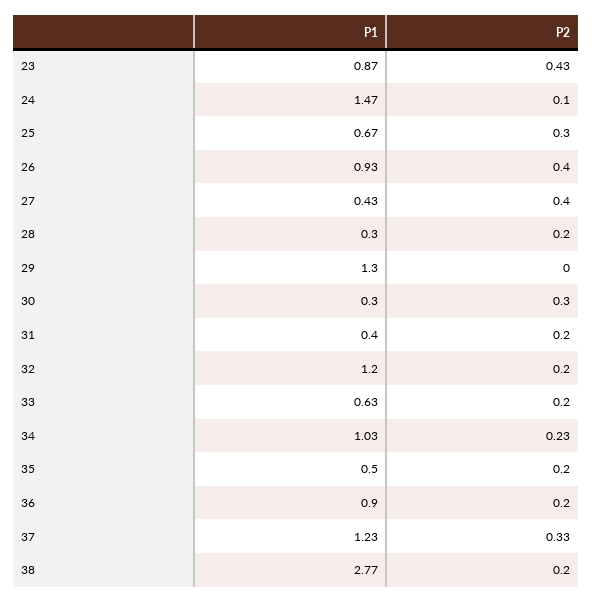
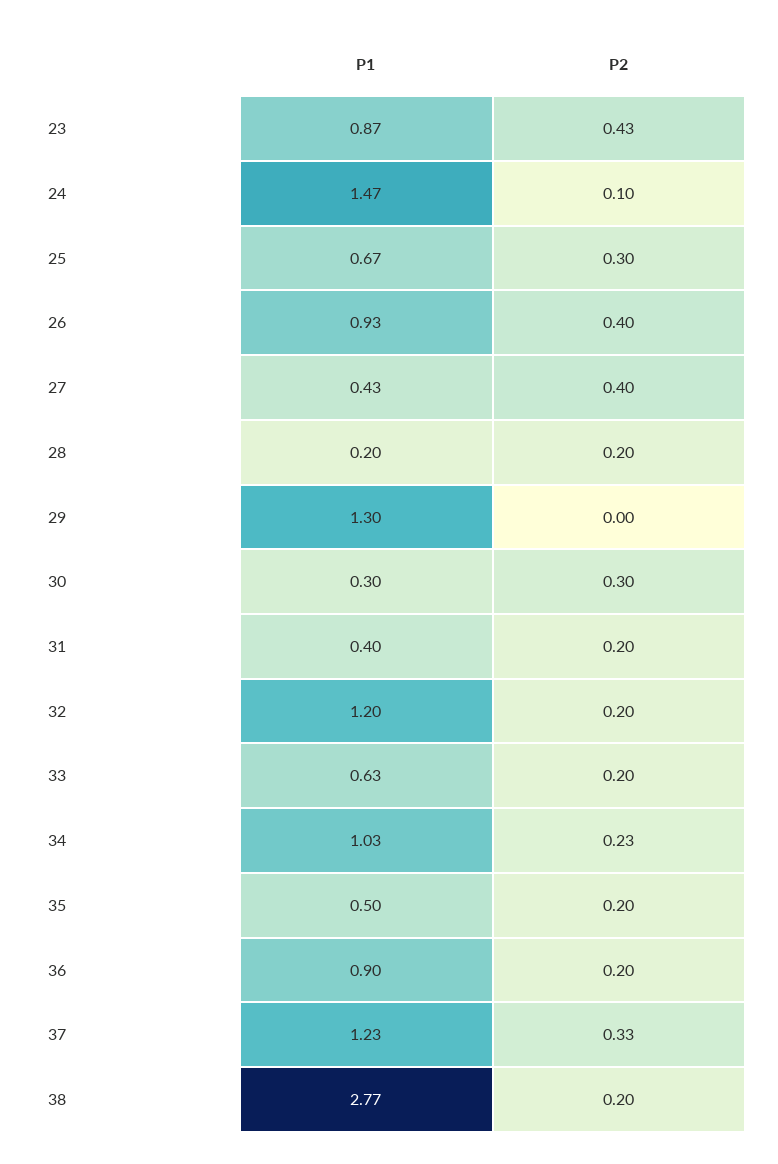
P1, 28: 0.3 -> 0.2

